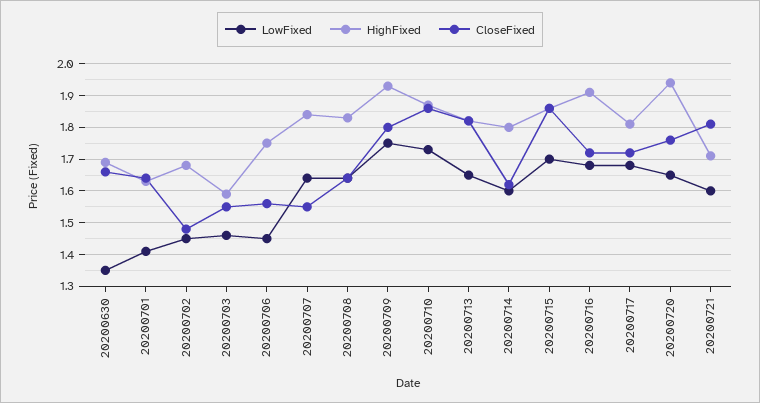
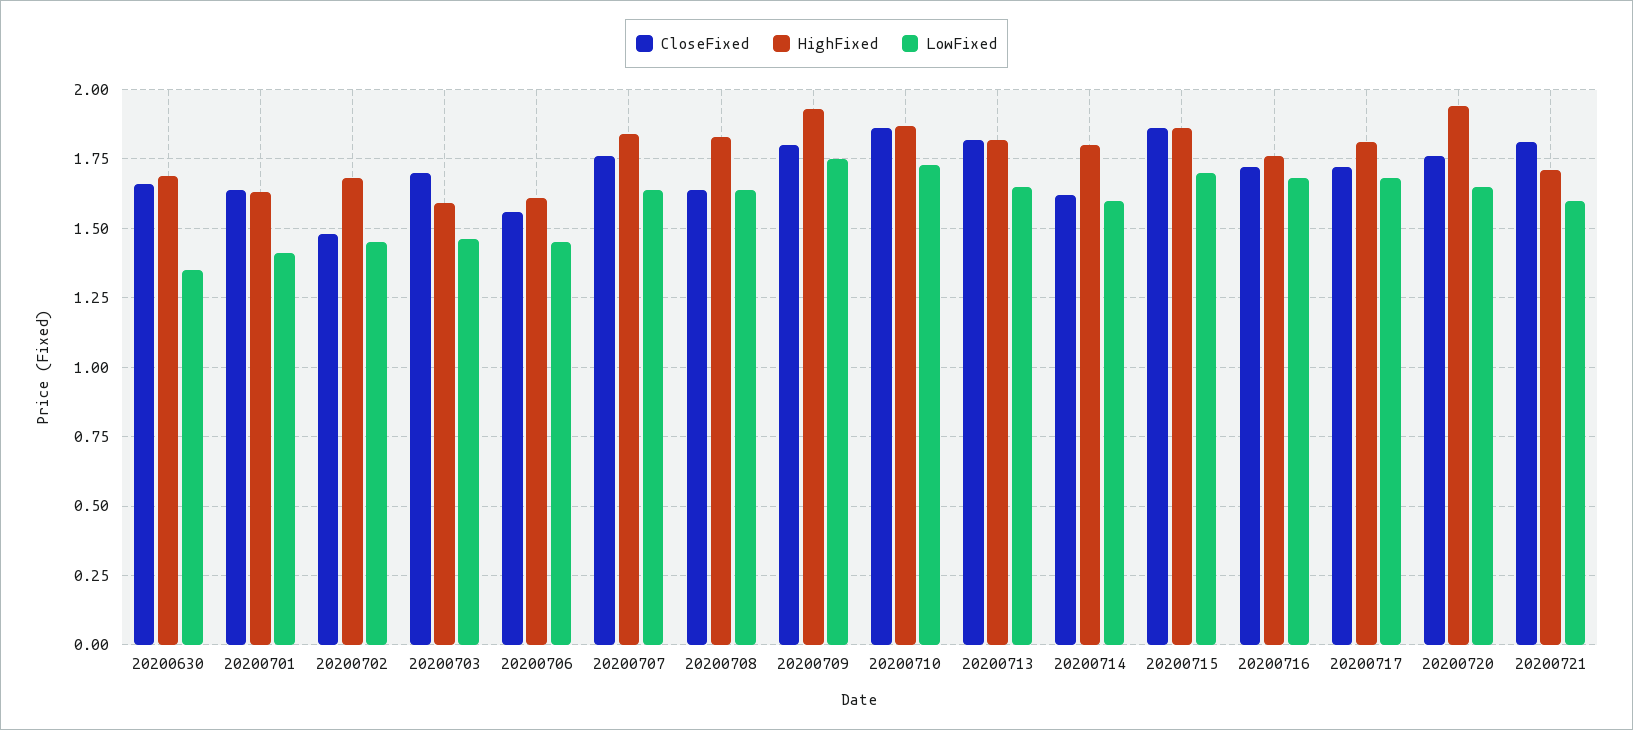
CloseFixed, 20200703: 1.55 -> 1.7
HighFixed, 20200706: 1.75 -> 1.6
CloseFixed, 20200707: 1.55 -> 1.75
HighFixed, 20200716: 1.9 -> 1.75

